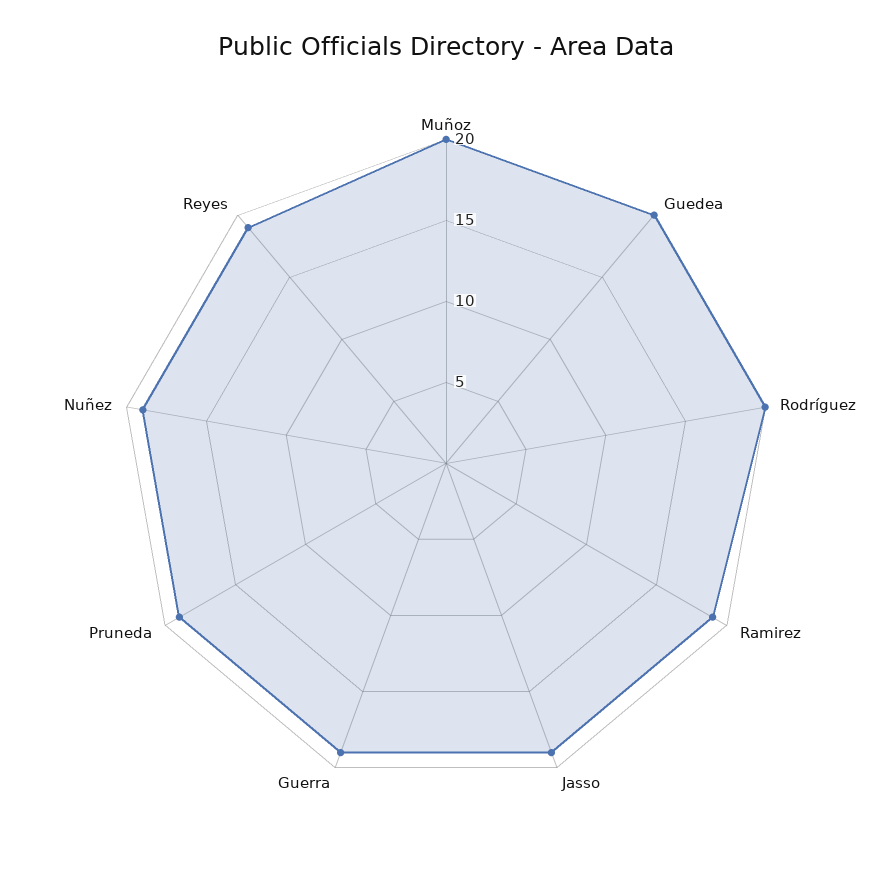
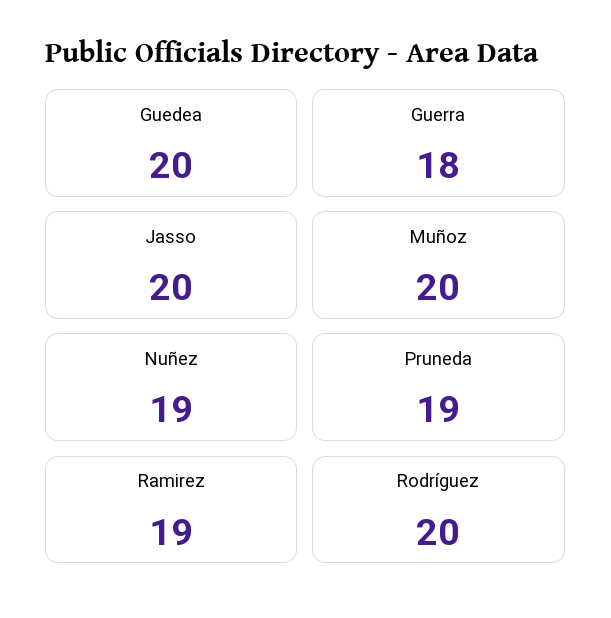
Jasso: 19 -> 20
Guerra: 19 -> 18
Reyes: 19 -> none

